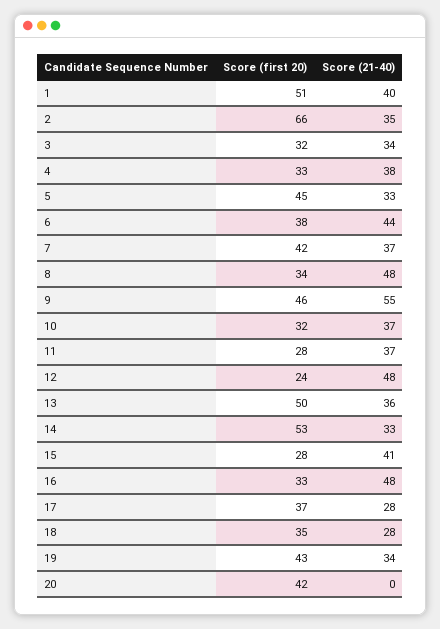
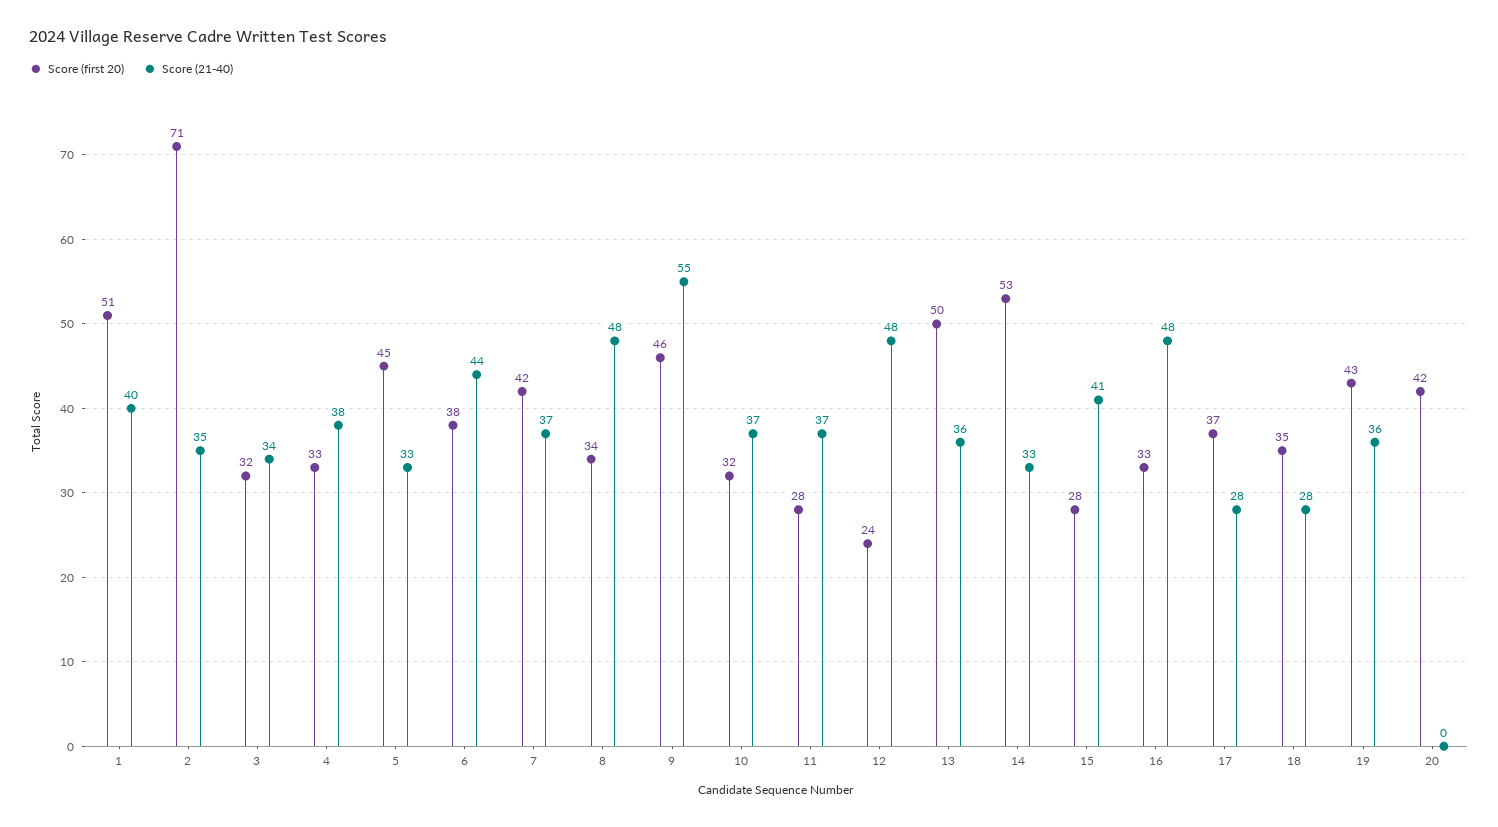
Score (first 20), 2: 66 -> 71
Score (21-40), 19: 34 -> 36

